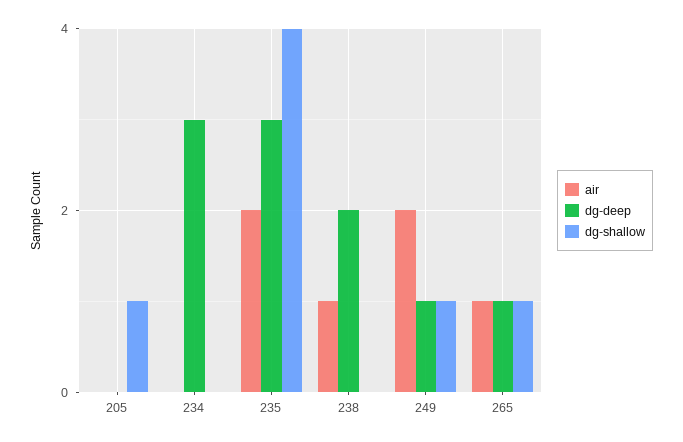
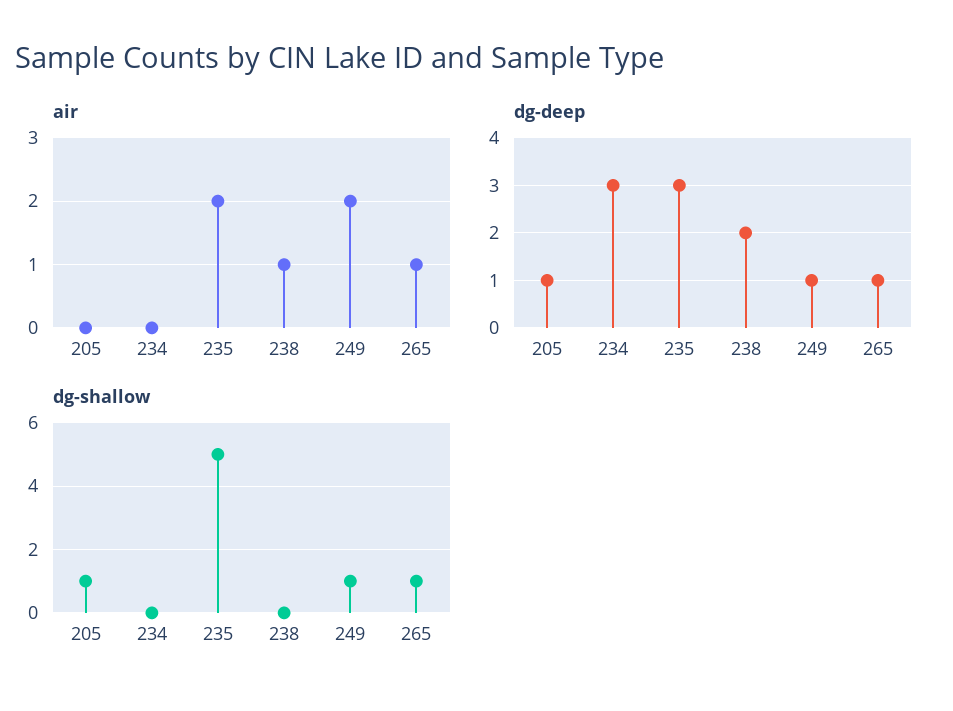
dg-deep, 205: 0 -> 1
dg-shallow, 235: 4 -> 5

